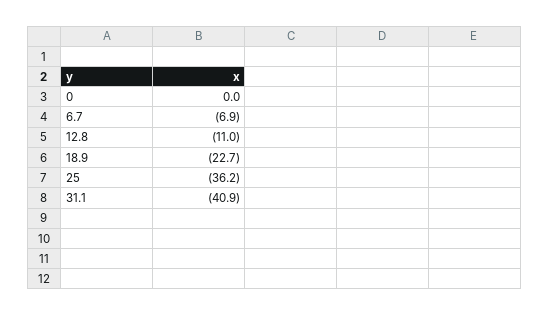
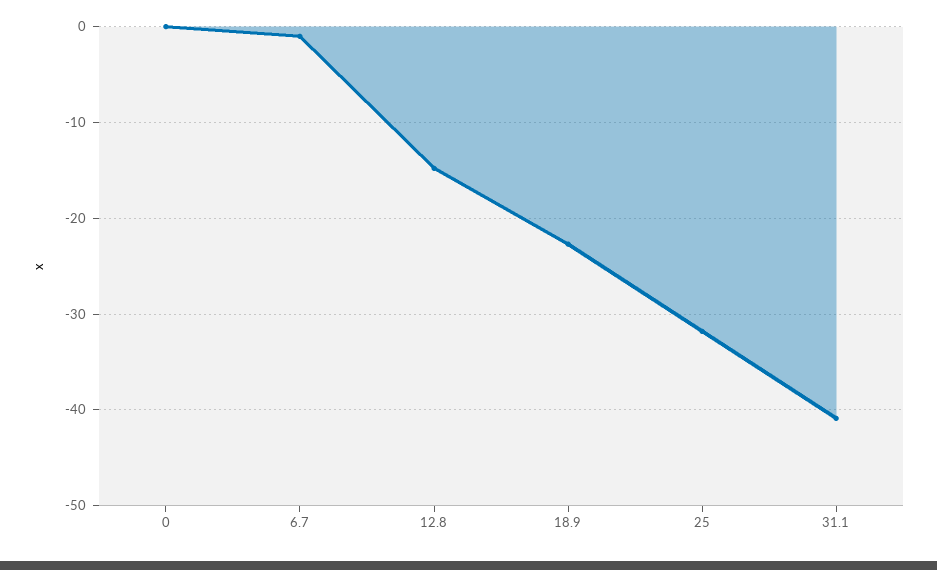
6.7: -6.9 -> -1
12.8: -11 -> -15
25: -36.2 -> -32

